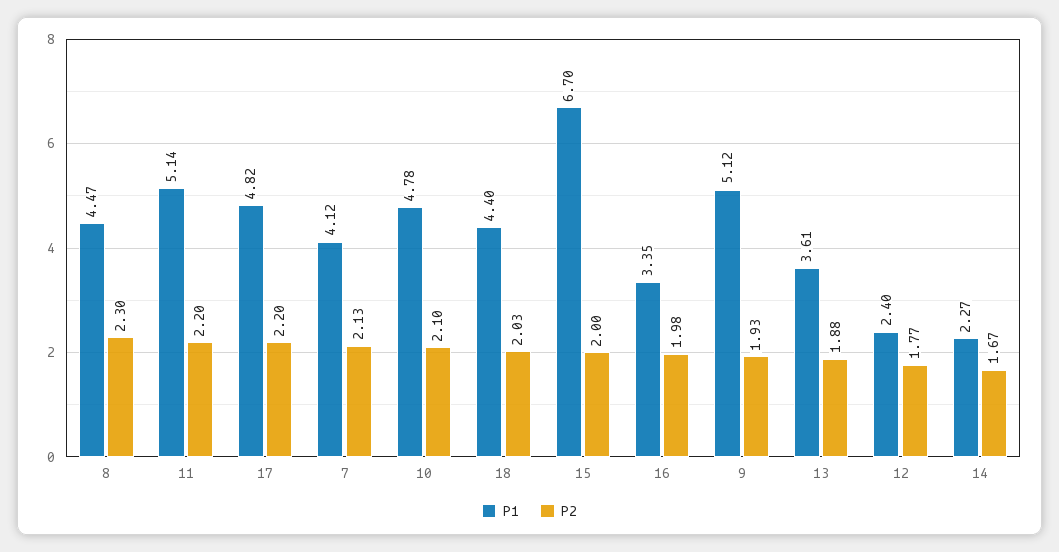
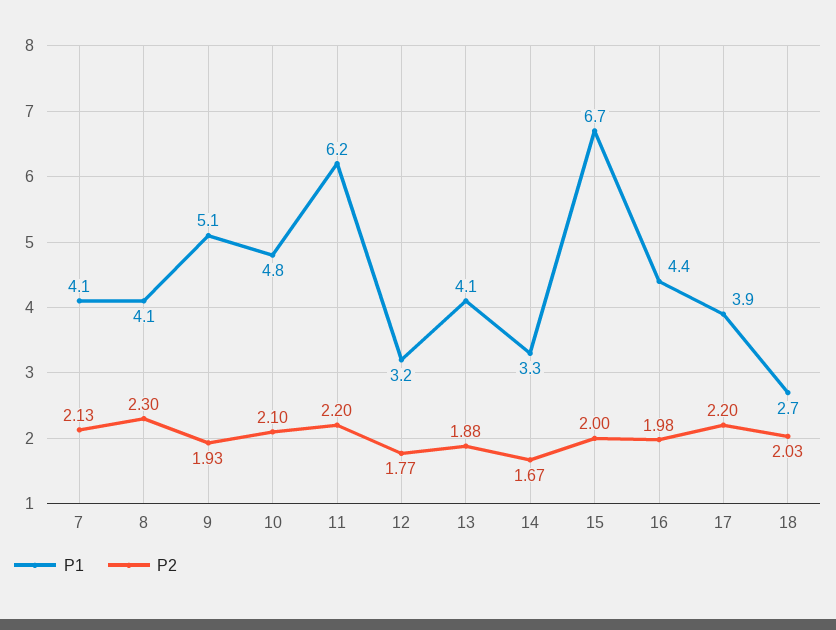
P1, 8: 4.47 -> 4.1
P1, 11: 5.14 -> 6.2
P1, 17: 4.82 -> 3.9
P1, 18: 4.4 -> 2.7
P1, 16: 3.35 -> 4.4
P1, 13: 3.61 -> 4.1
P1, 12: 2.4 -> 3.2
P1, 14: 2.27 -> 3.3

